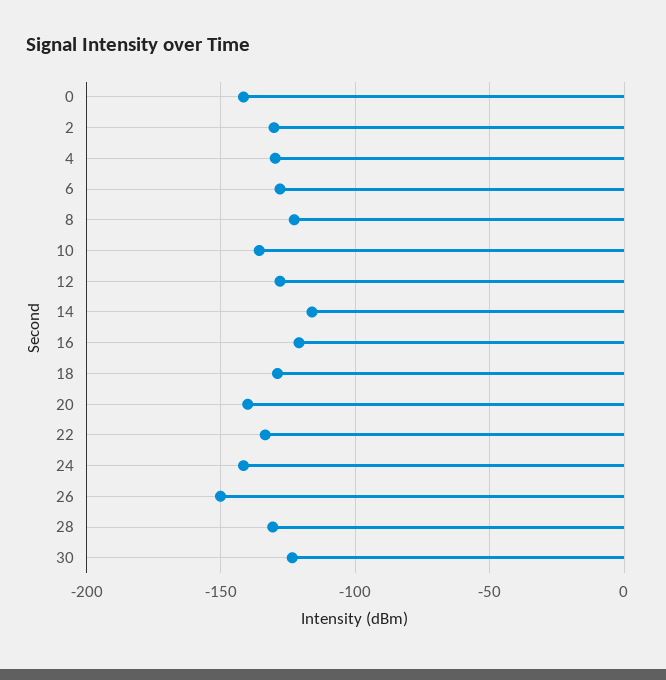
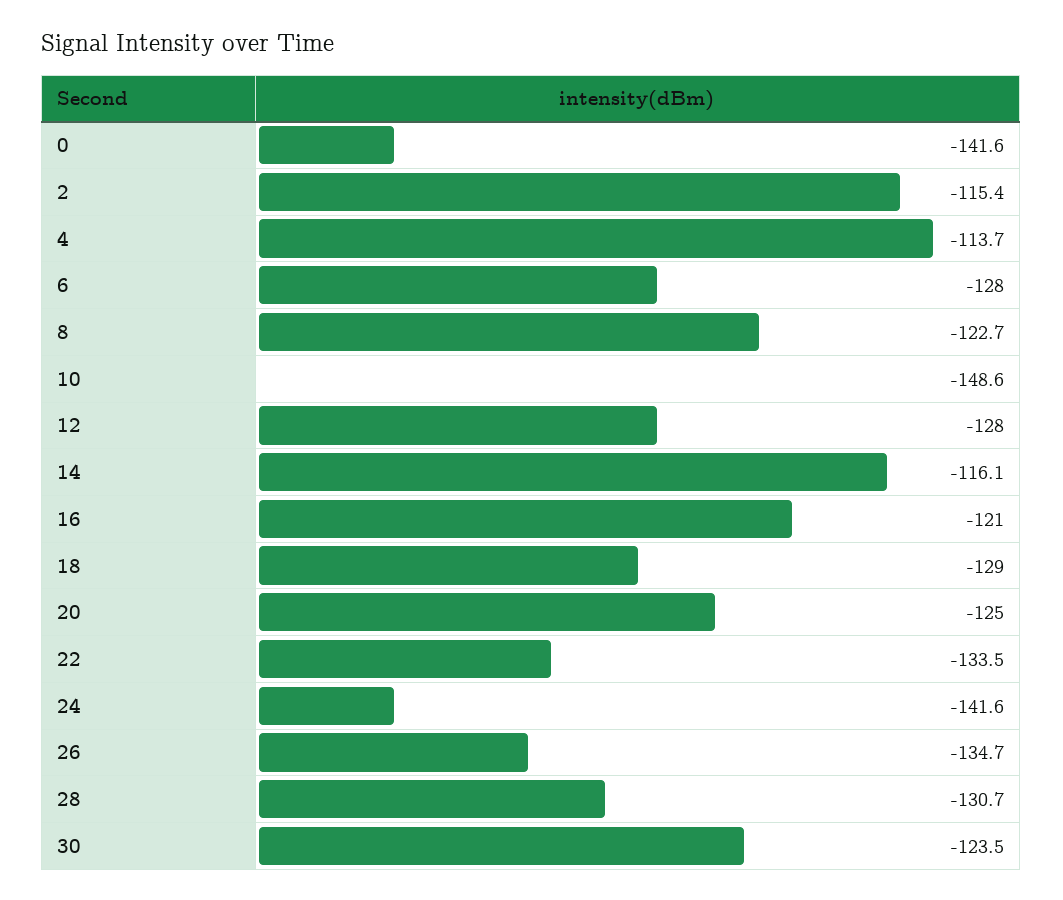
2: -130 -> -115.4
4: -130 -> -113.7
10: -135 -> -148.6
20: -140 -> -125
26: -150 -> -134.7

